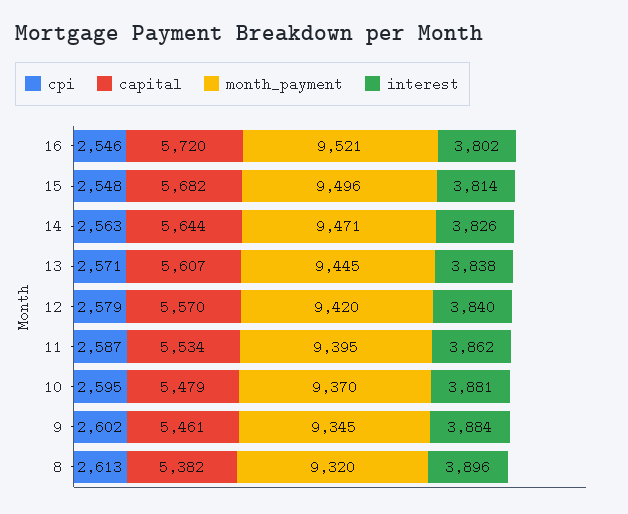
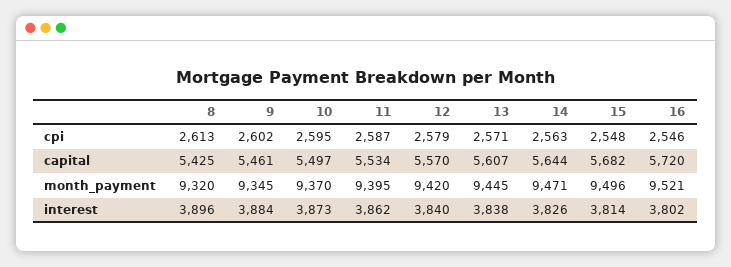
capital, 10: 5479 -> 5497
interest, 10: 3881 -> 3873
capital, 8: 5382 -> 5425

